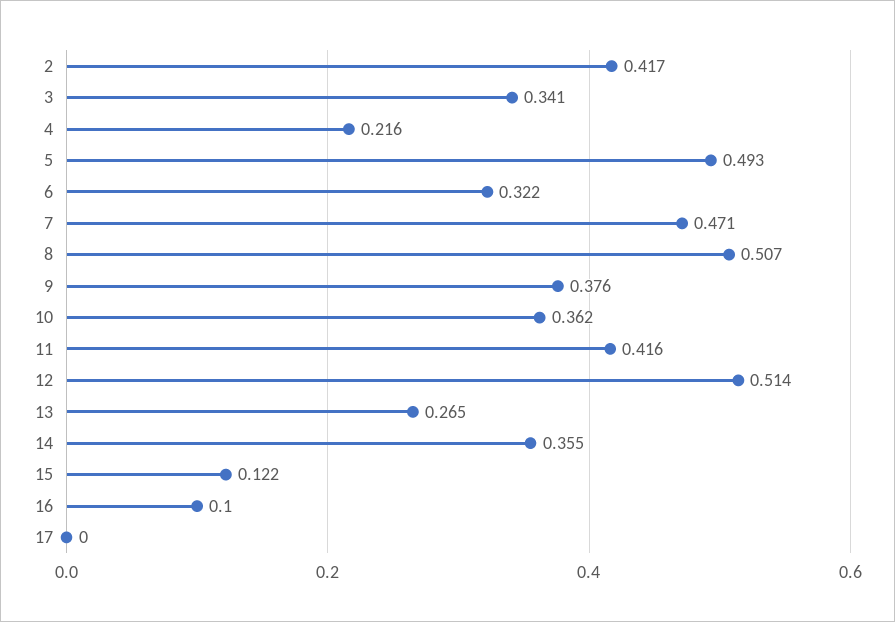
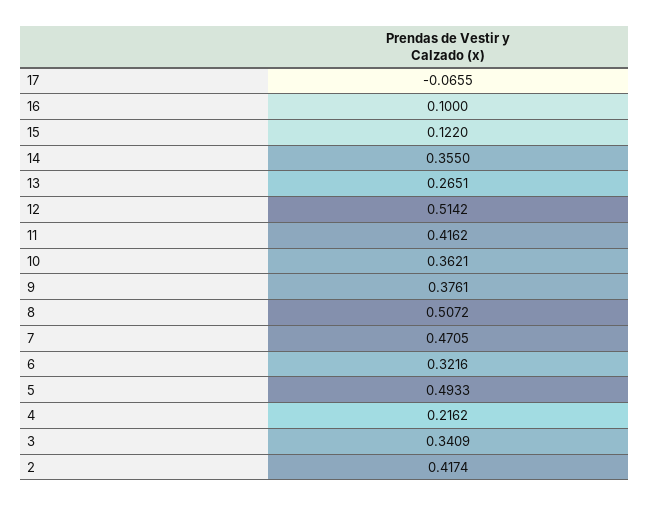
17: 0 -> -0.0655

